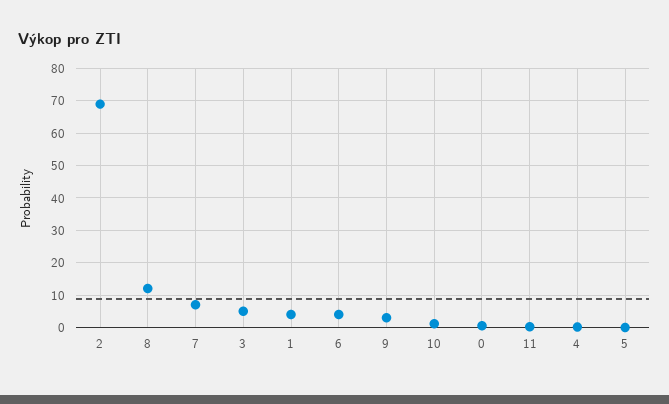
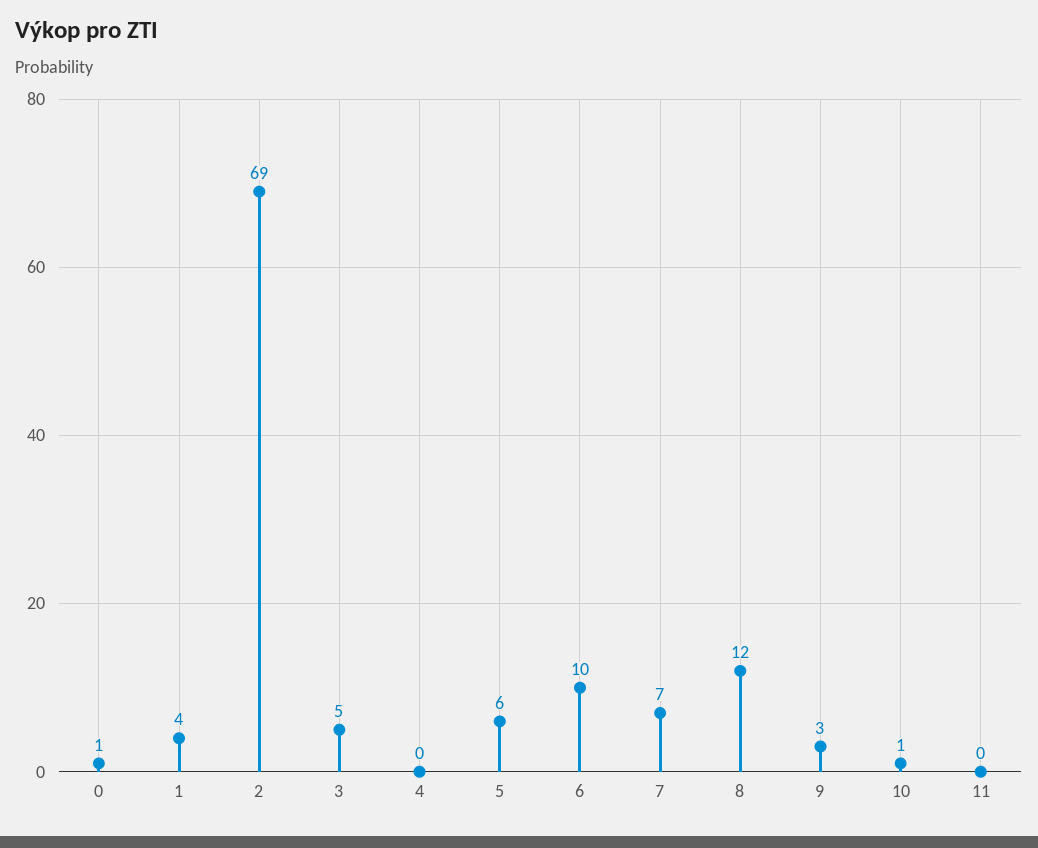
6: 4 -> 10
5: 0 -> 6

